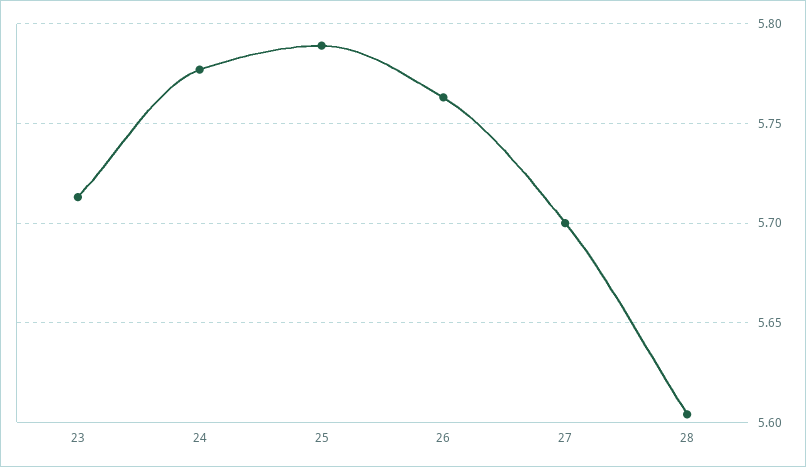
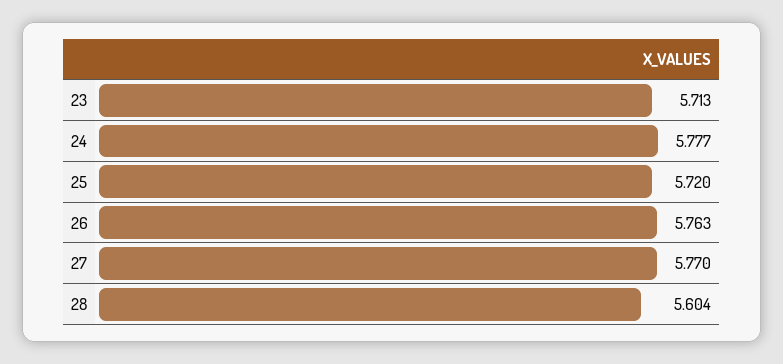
25: 5.79 -> 5.72
27: 5.7 -> 5.77

